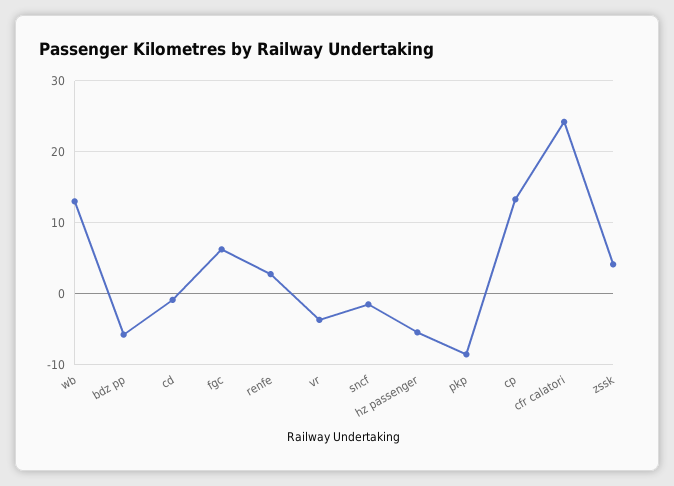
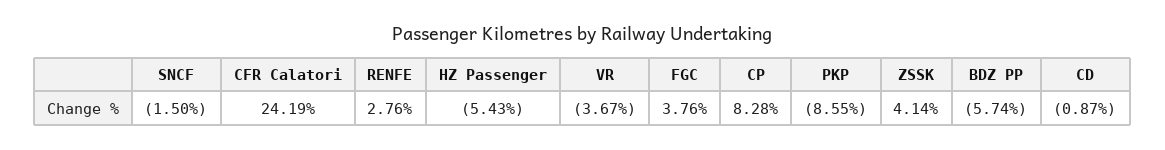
wb: 13 -> none
fgc: 6 -> 3.76
cp: 13 -> 8.28

